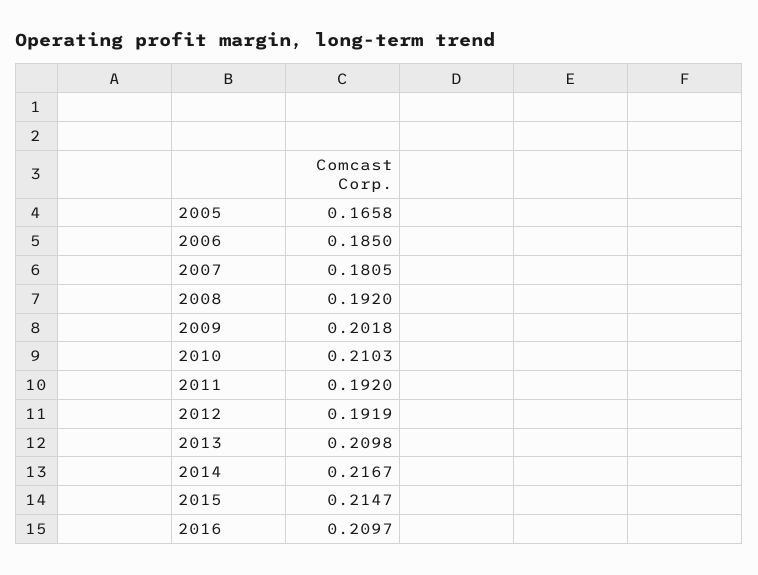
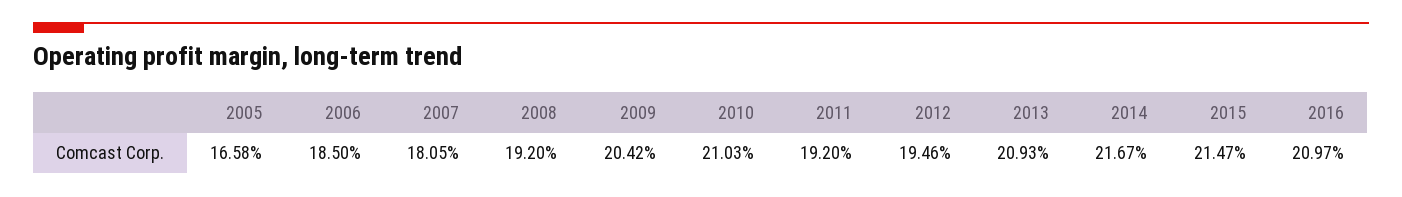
2009: 0.2018 -> 0.2042
2012: 0.1919 -> 0.1946
2013: 0.2098 -> 0.2093

